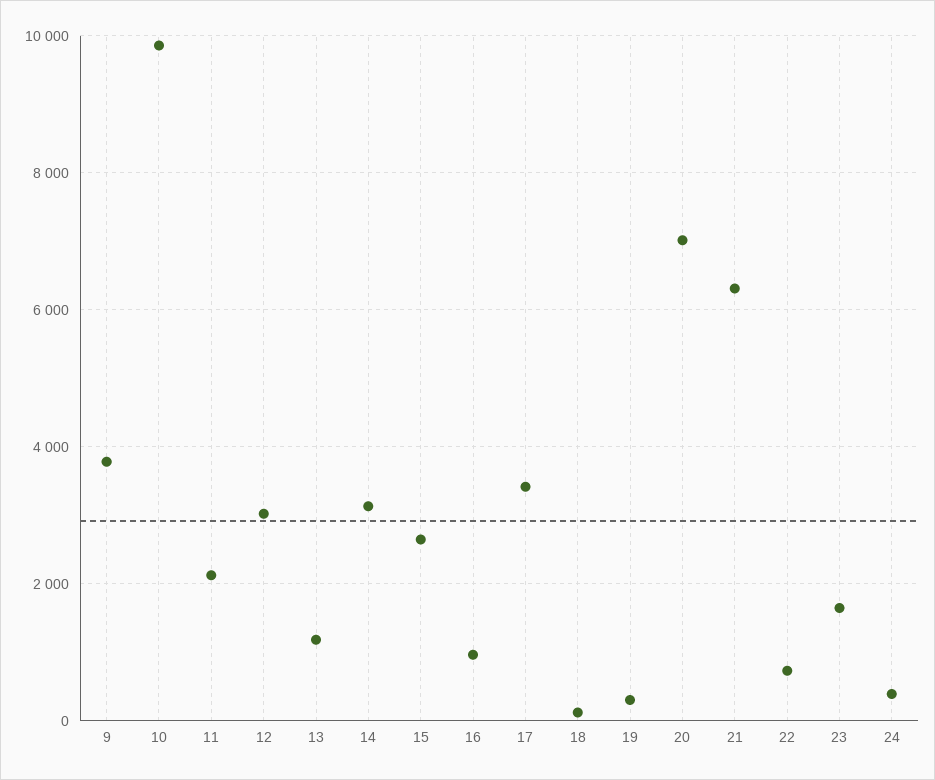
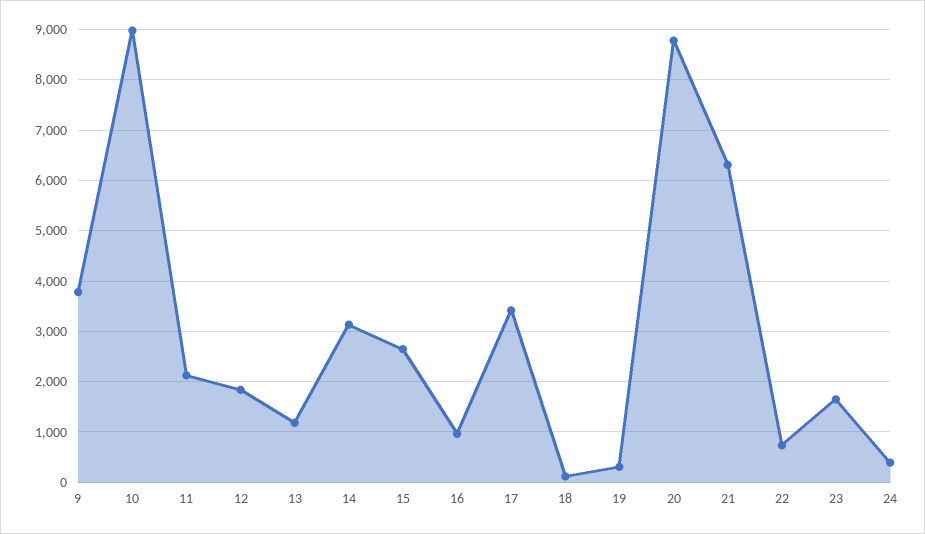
10: 9800 -> 9000
12: 3000 -> 1800
20: 7000 -> 8800

